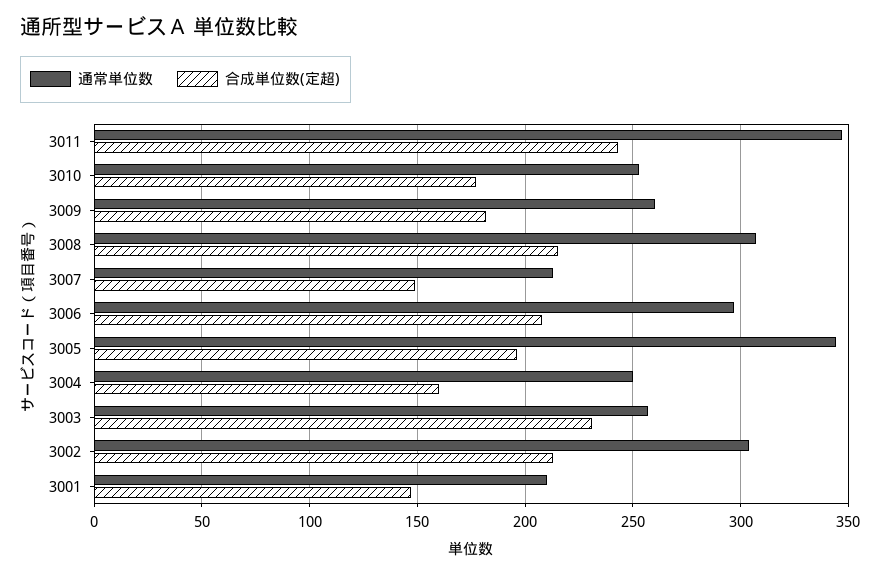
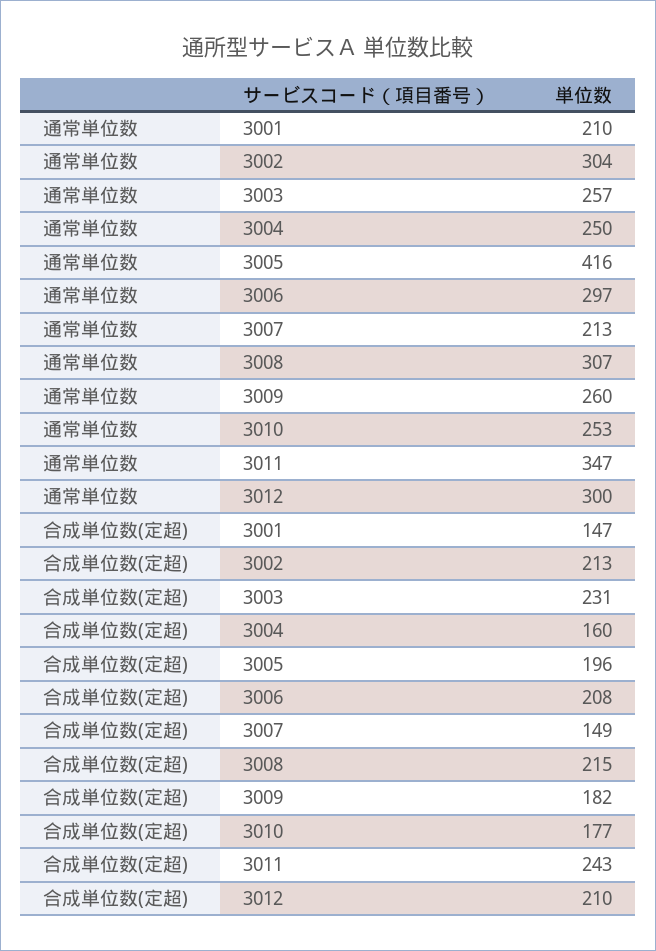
通常単位数, 3005: 345 -> 416
通常単位数, 3012: none -> 300
合成単位数(定超), 3012: none -> 210

